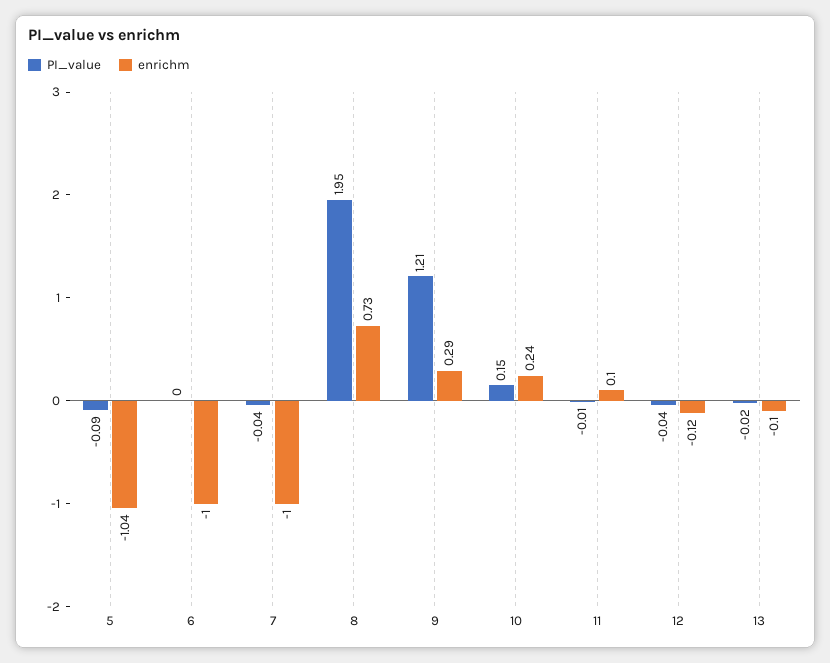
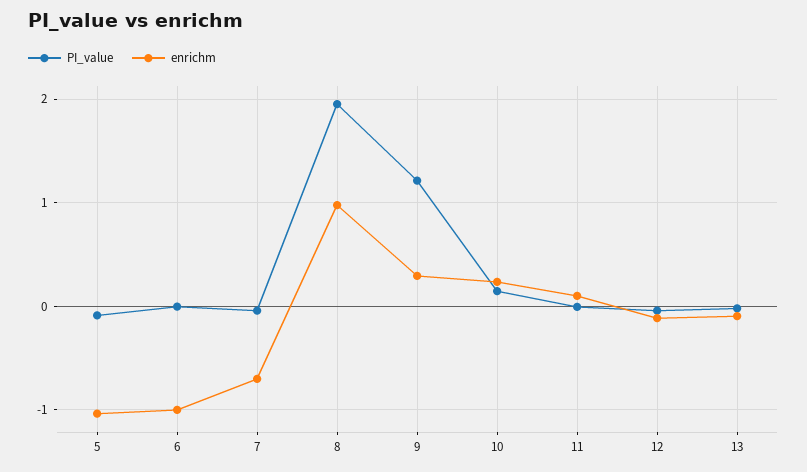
enrichm, 7: -1 -> -0.7
enrichm, 8: 0.73 -> 1

